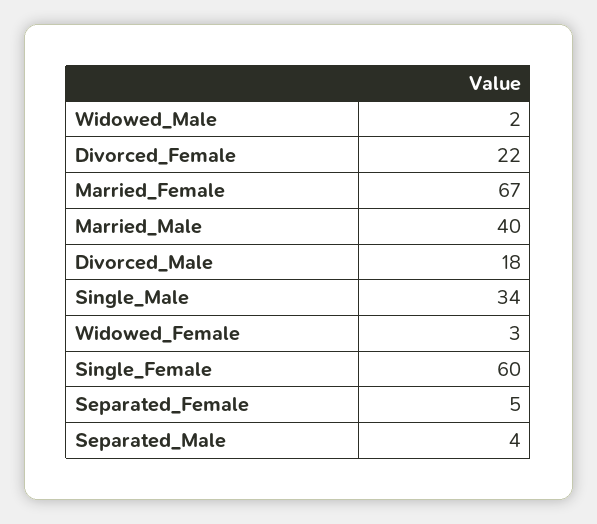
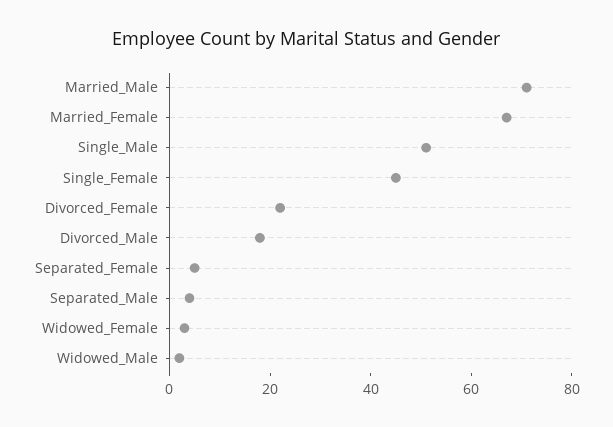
Married_Male: 40 -> 70
Single_Male: 34 -> 50
Single_Female: 60 -> 45

